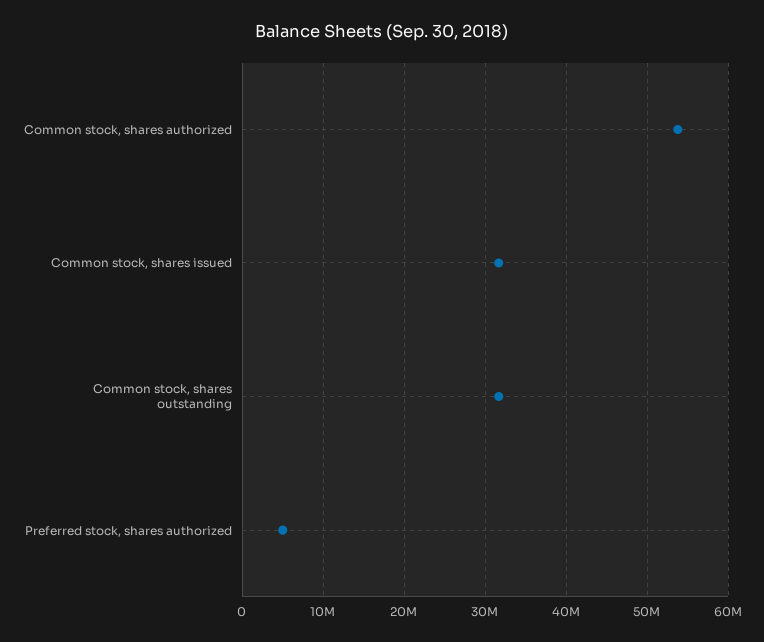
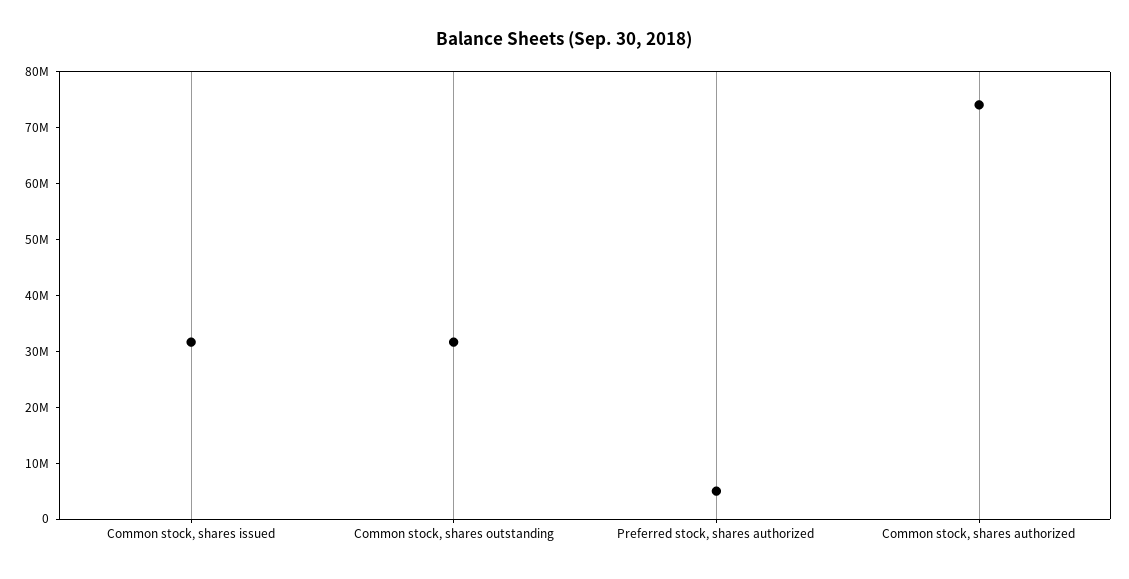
Common stock, shares authorized: 54000000 -> 74000000

